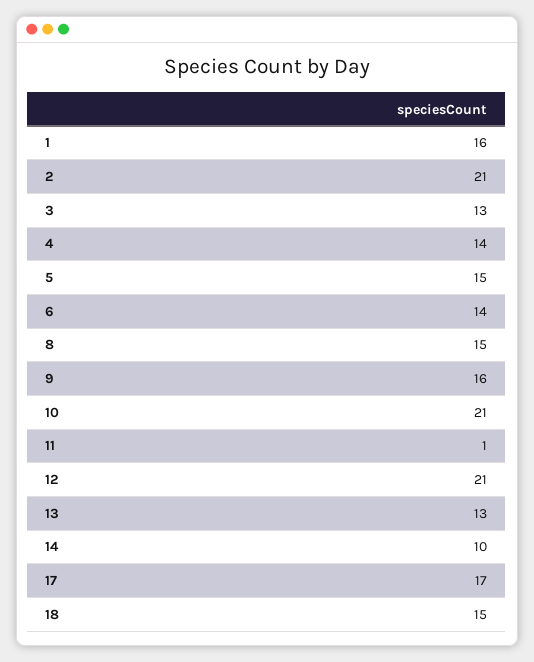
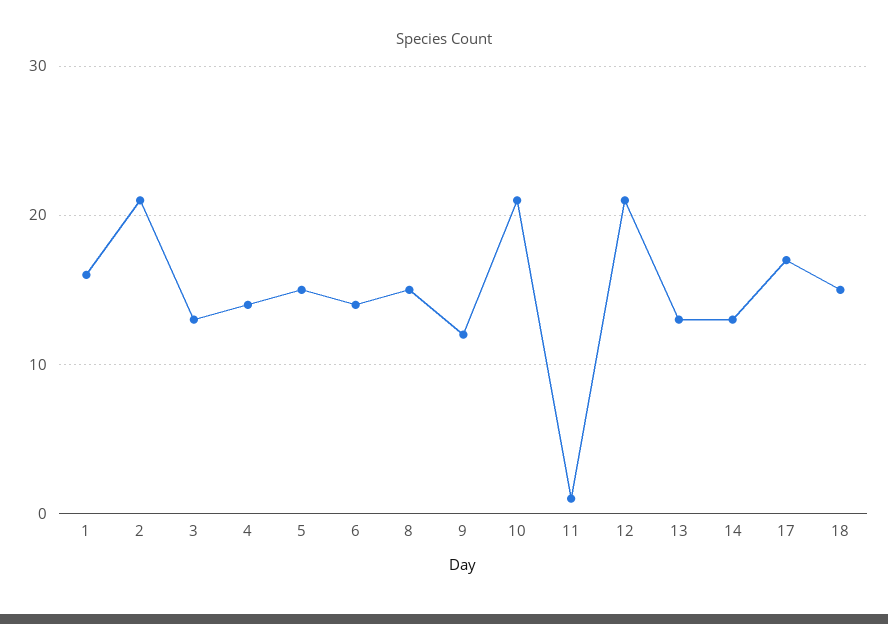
9: 16 -> 12
14: 10 -> 13

